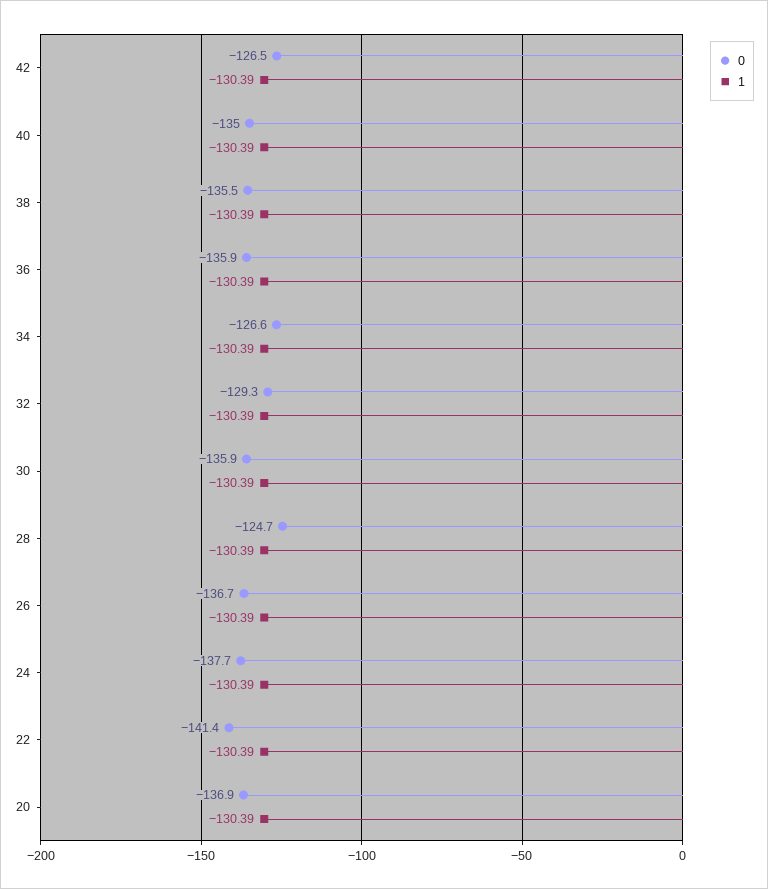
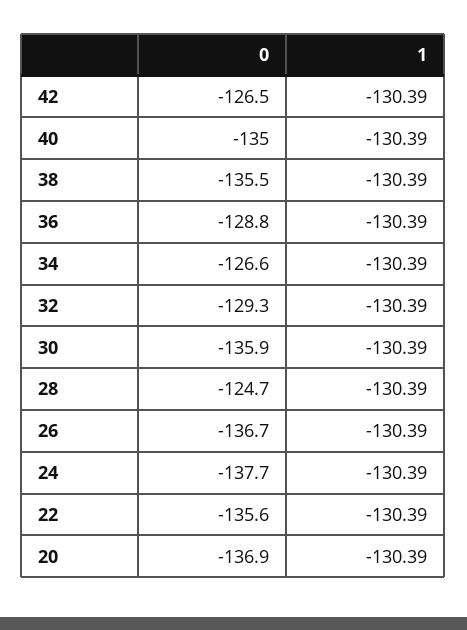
0, 36: -135.9 -> -128.8
0, 22: -141.4 -> -135.6

